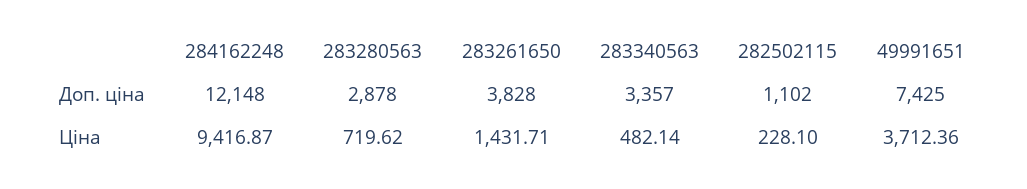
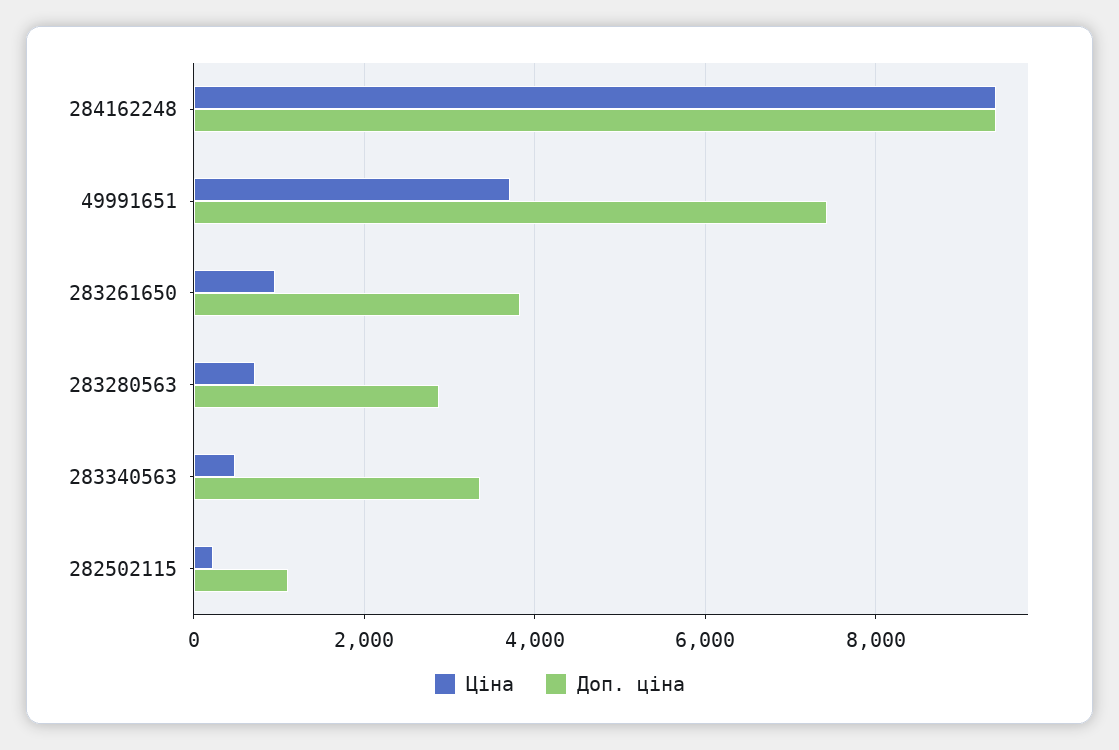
Доп. ціна, 284162248: 12148 -> 9400
Ціна, 283261650: 1431.71 -> 1000

